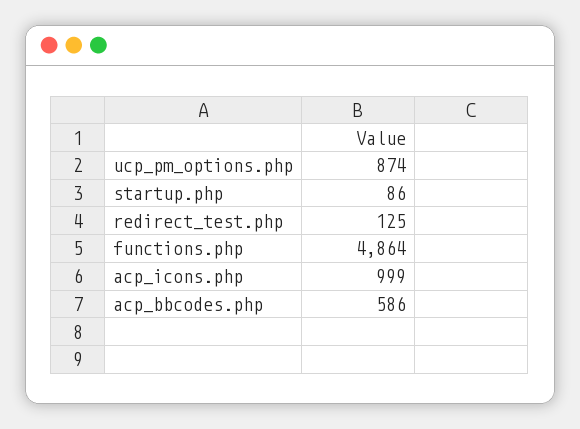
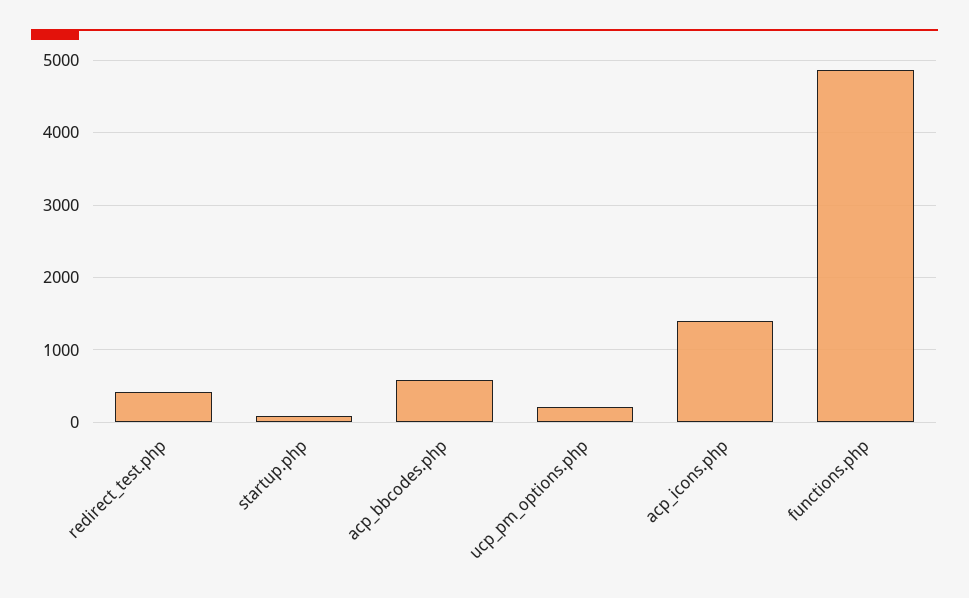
ucp_pm_options.php: 874 -> 200
redirect_test.php: 125 -> 400
acp_icons.php: 999 -> 1400

